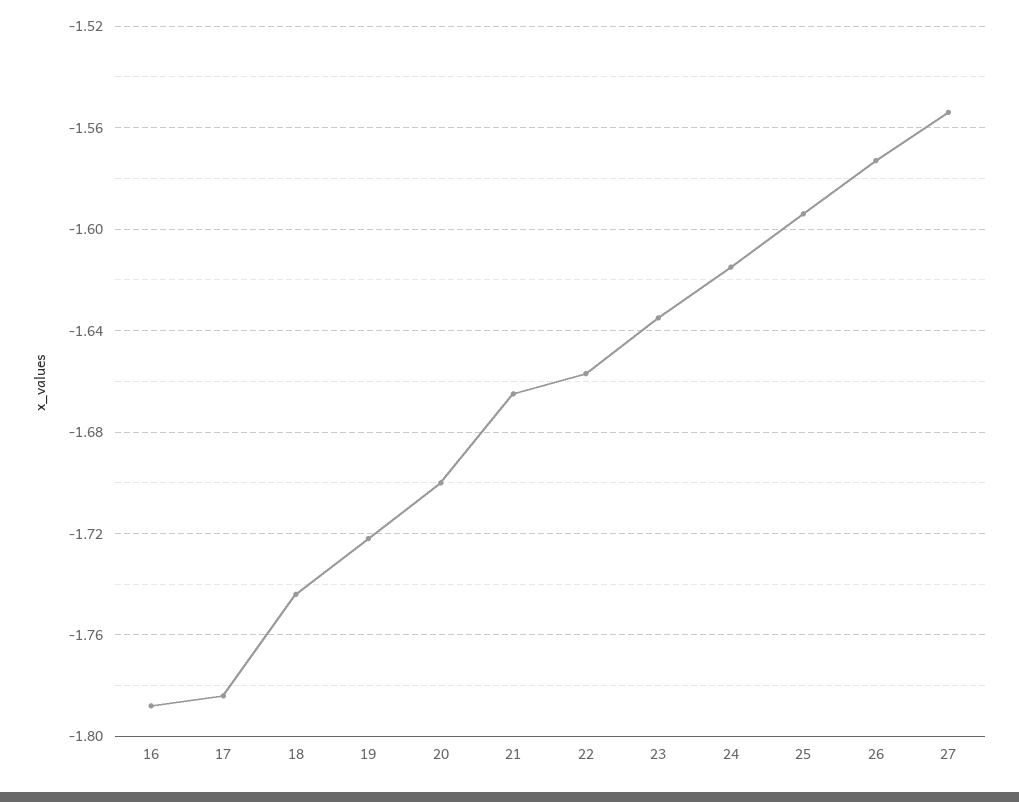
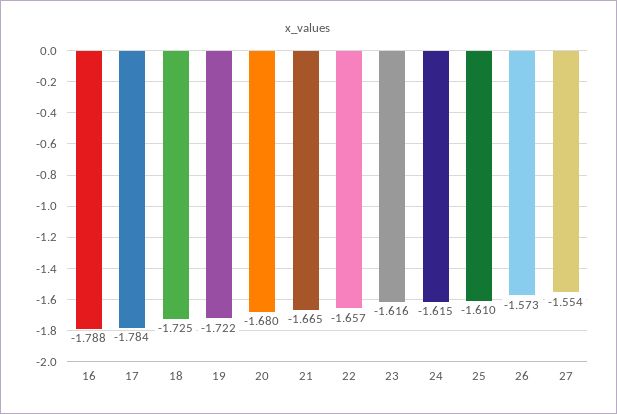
18: -1.745 -> -1.725
20: -1.7 -> -1.68
23: -1.635 -> -1.616
25: -1.595 -> -1.61

